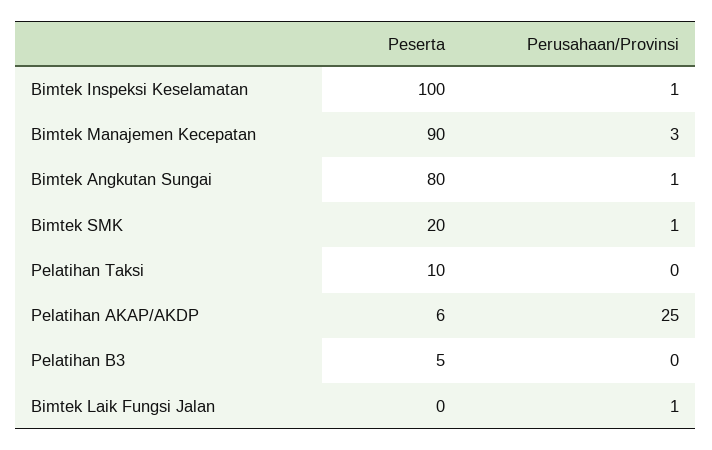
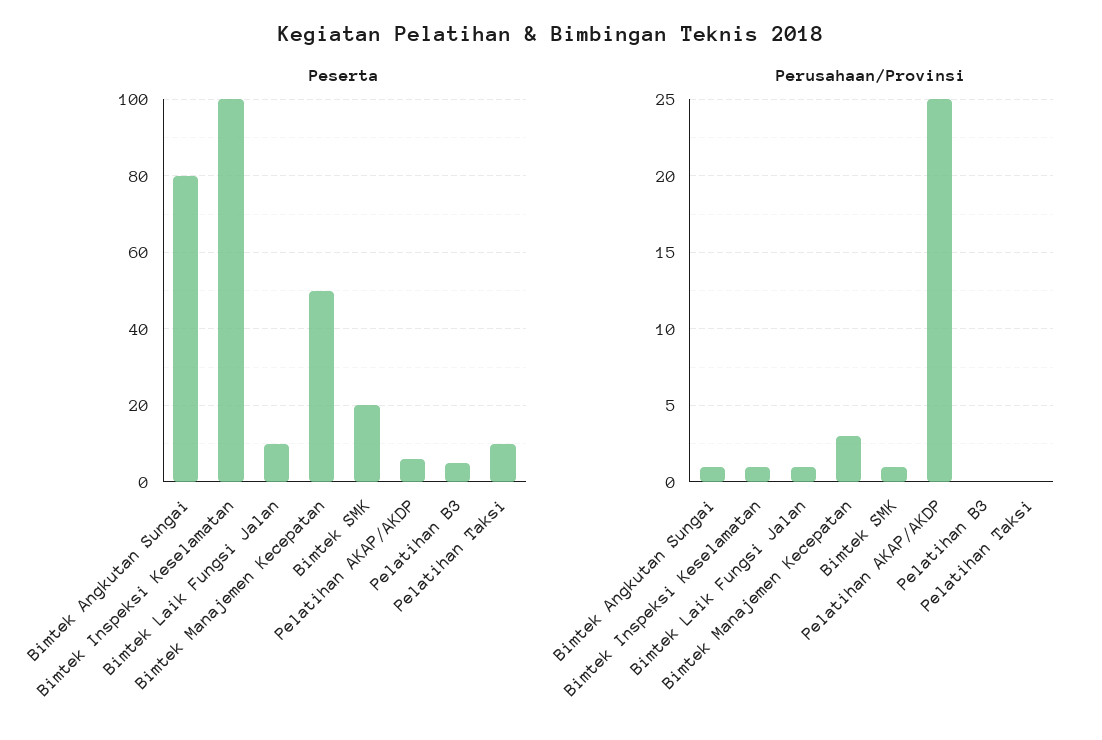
Peserta, Bimtek Manajemen Kecepatan: 90 -> 50
Peserta, Bimtek Laik Fungsi Jalan: 0 -> 10

